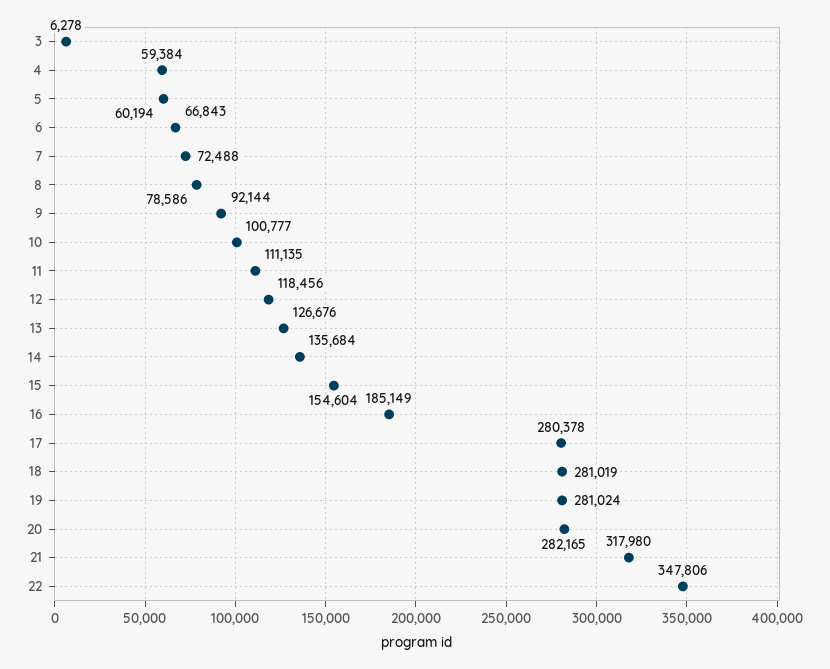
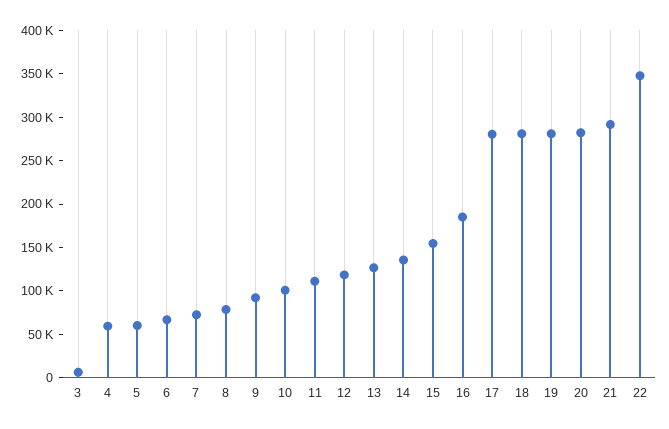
21: 317980 -> 290000

